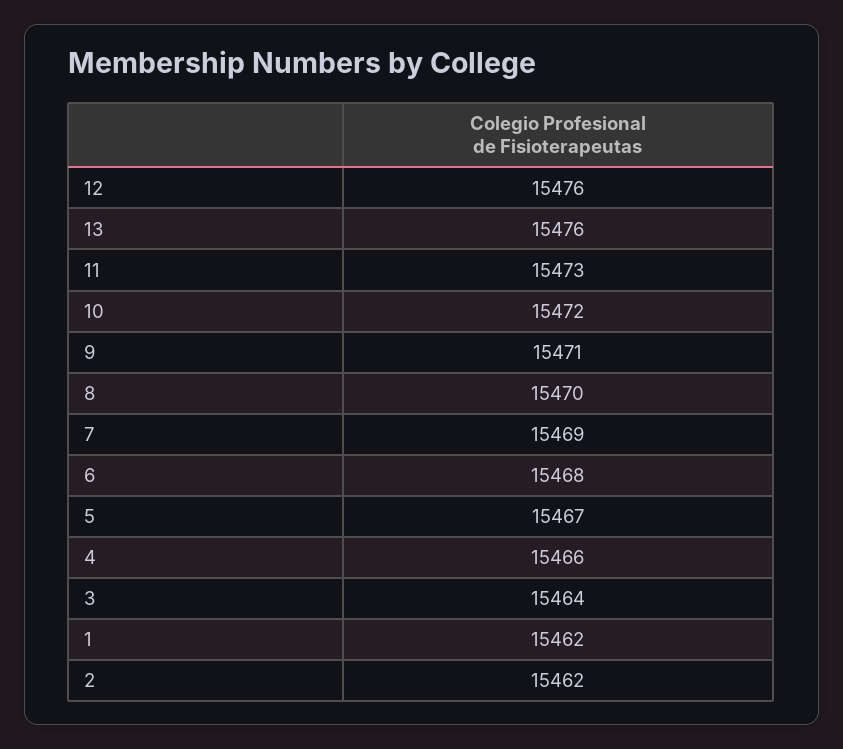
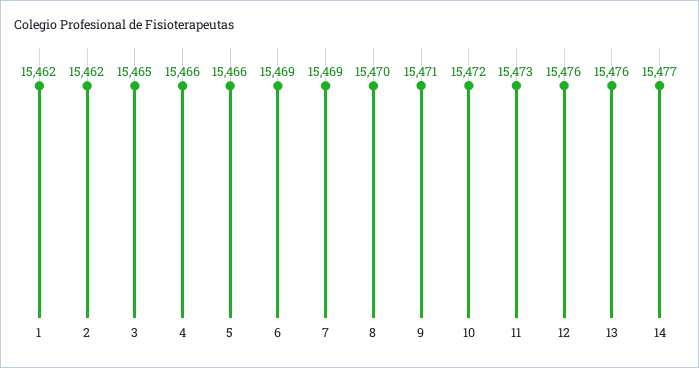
6: 15468 -> 15469
5: 15467 -> 15466
3: 15464 -> 15465
14: none -> 15477

